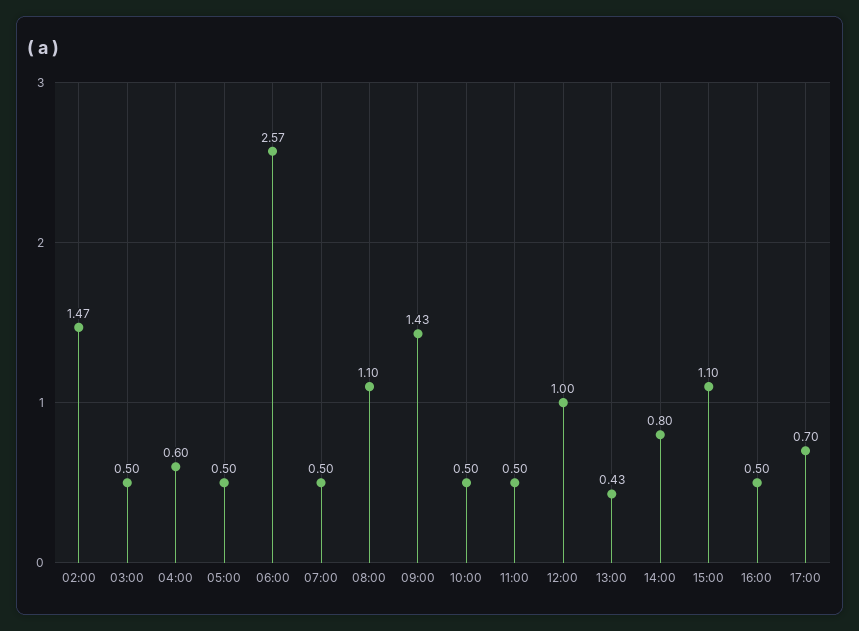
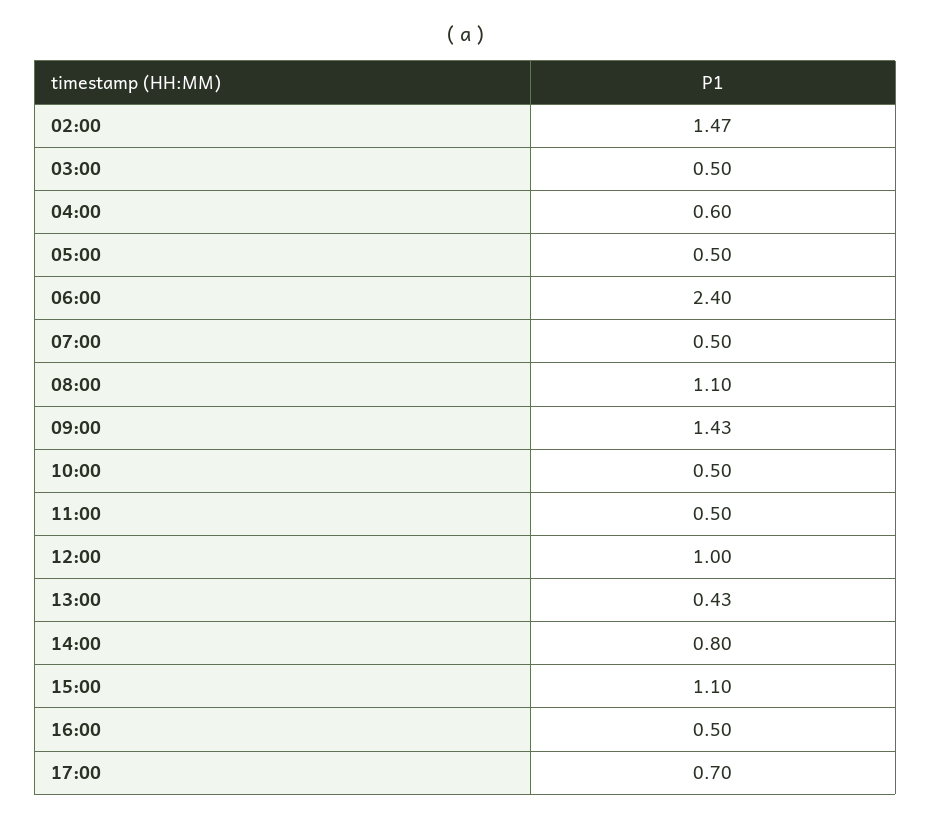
06:00: 2.57 -> 2.4

